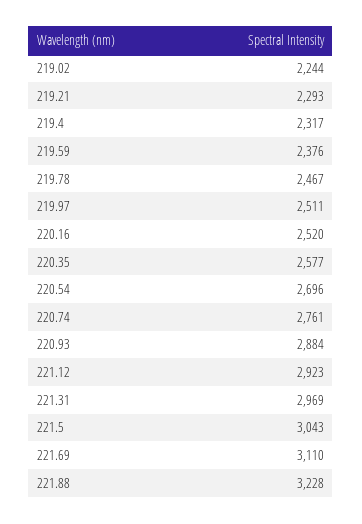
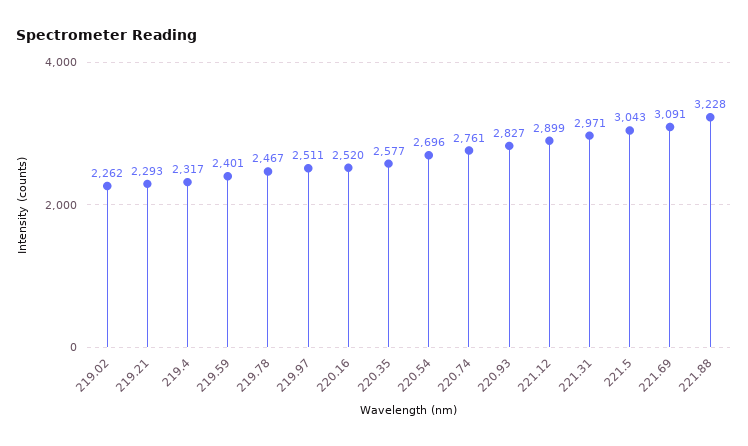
219.02: 2244 -> 2262
219.59: 2376 -> 2401
220.93: 2884 -> 2827
221.12: 2923 -> 2899
221.31: 2969 -> 2971
221.69: 3110 -> 3091

